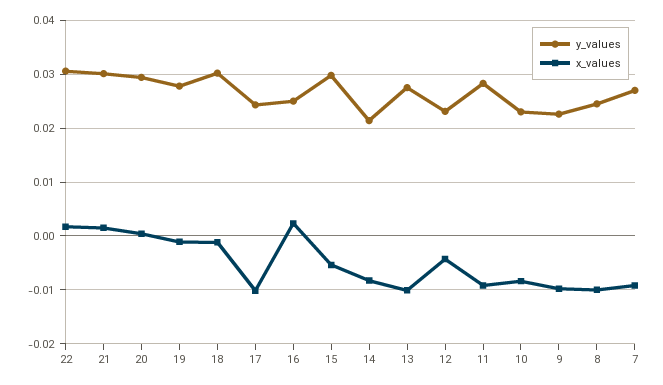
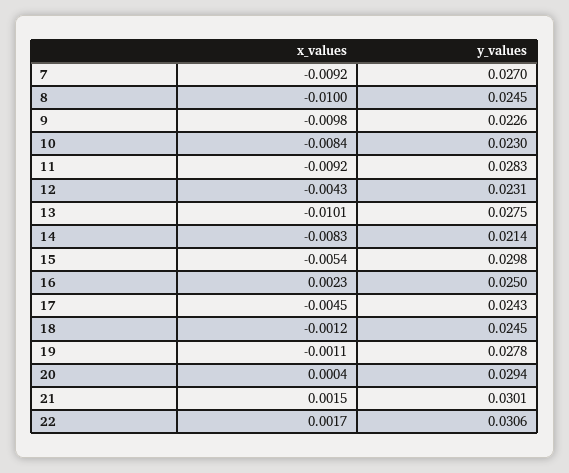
y_values, 18: 0.03 -> 0.0245
x_values, 17: -0.01 -> -0.0045

